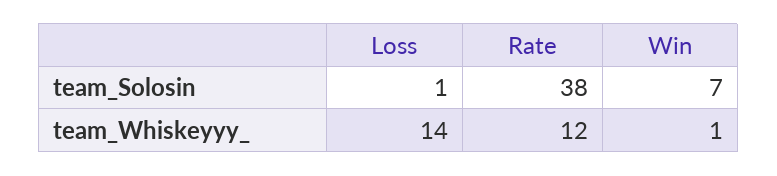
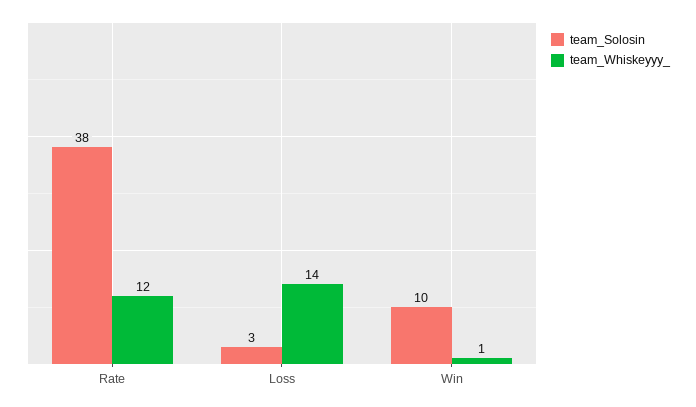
team_Solosin, Loss: 1 -> 3
team_Solosin, Win: 7 -> 10

